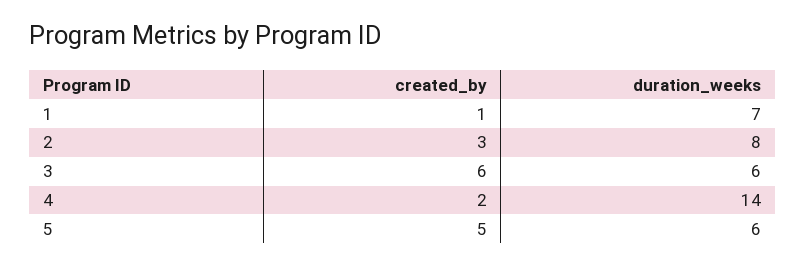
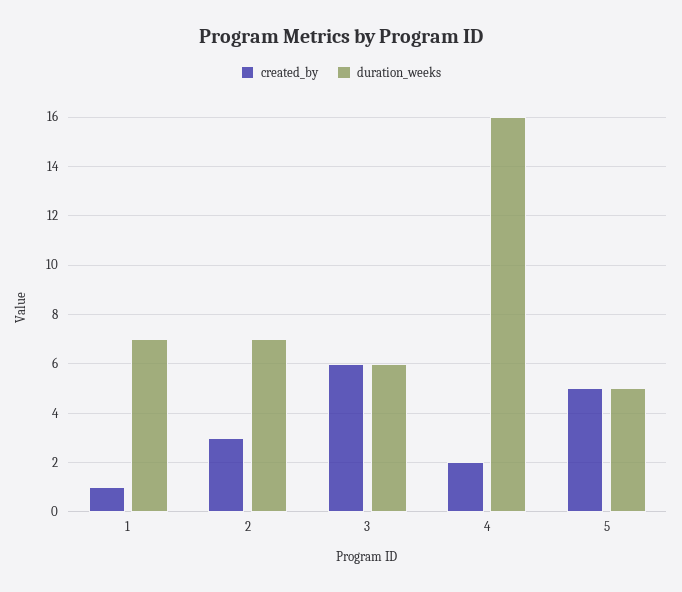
duration_weeks, 2: 8 -> 7
duration_weeks, 4: 14 -> 16
duration_weeks, 5: 6 -> 5

